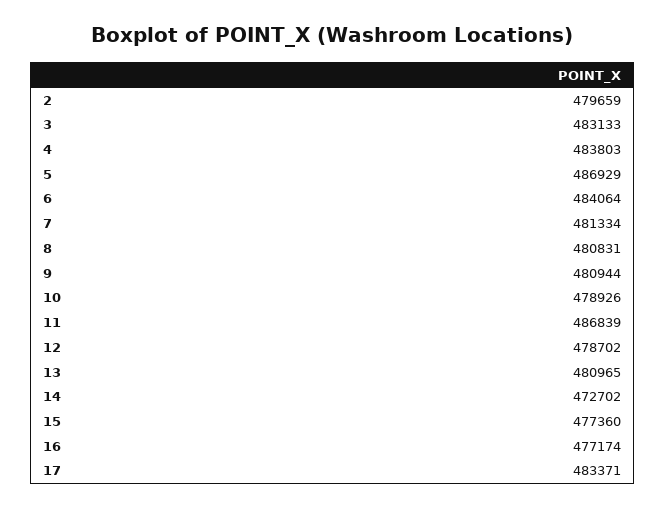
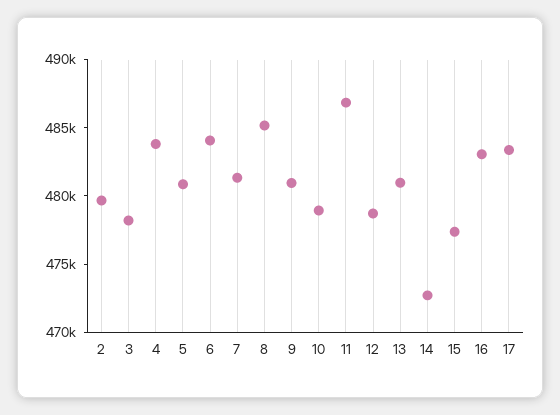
3: 483133 -> 478000
5: 486929 -> 481000
8: 480831 -> 485000
16: 477174 -> 483000

